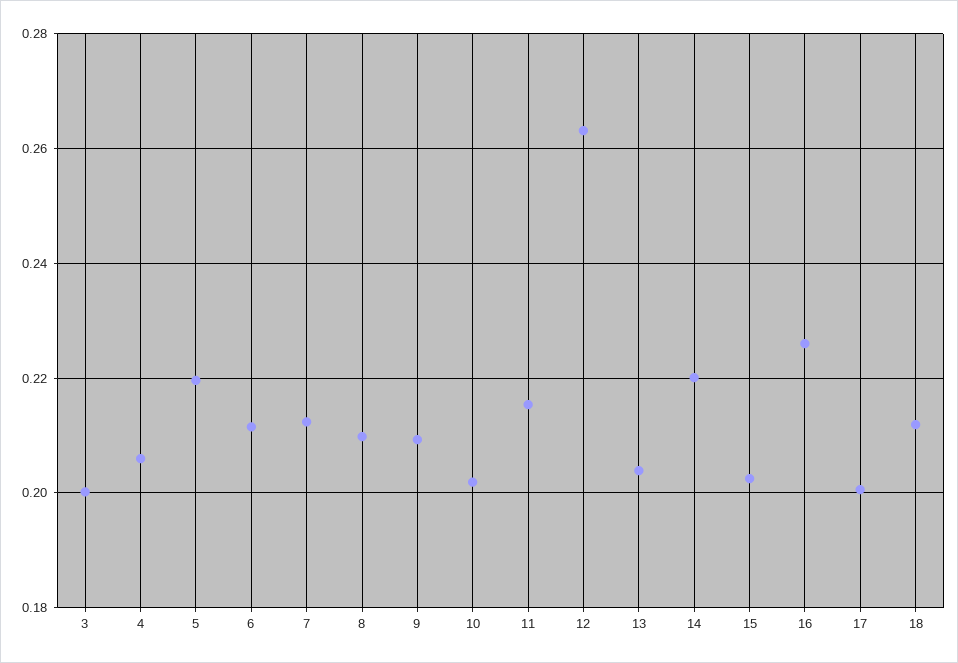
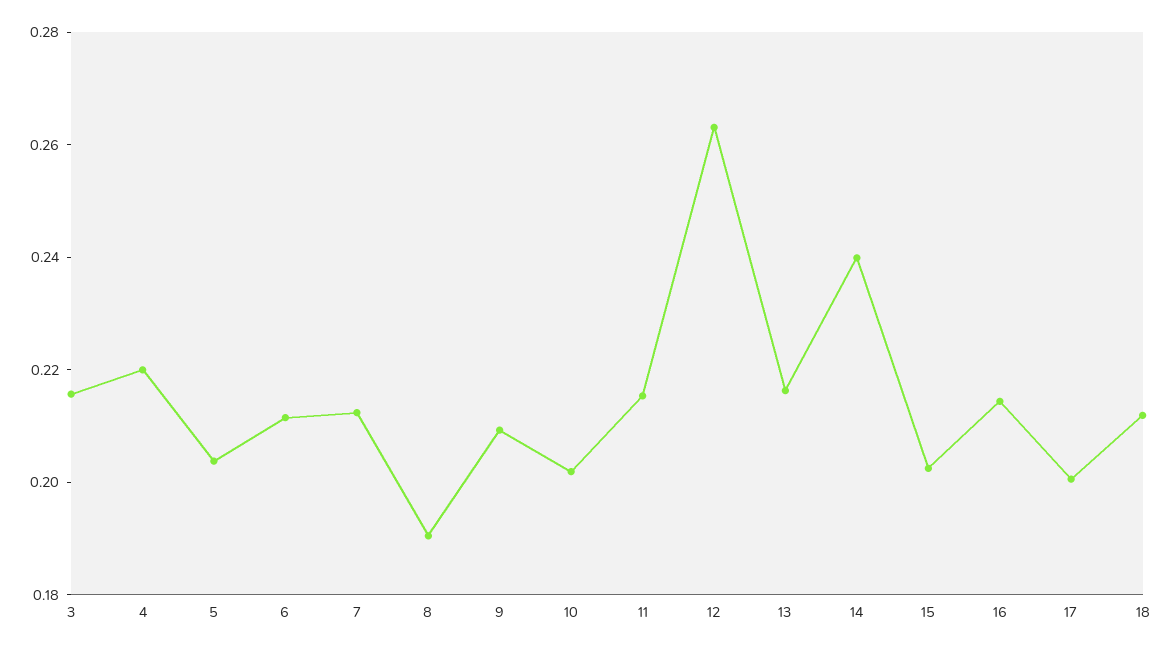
3: 0.2 -> 0.215
4: 0.206 -> 0.22
5: 0.22 -> 0.205
8: 0.21 -> 0.19
13: 0.204 -> 0.215
14: 0.22 -> 0.24
16: 0.226 -> 0.215

